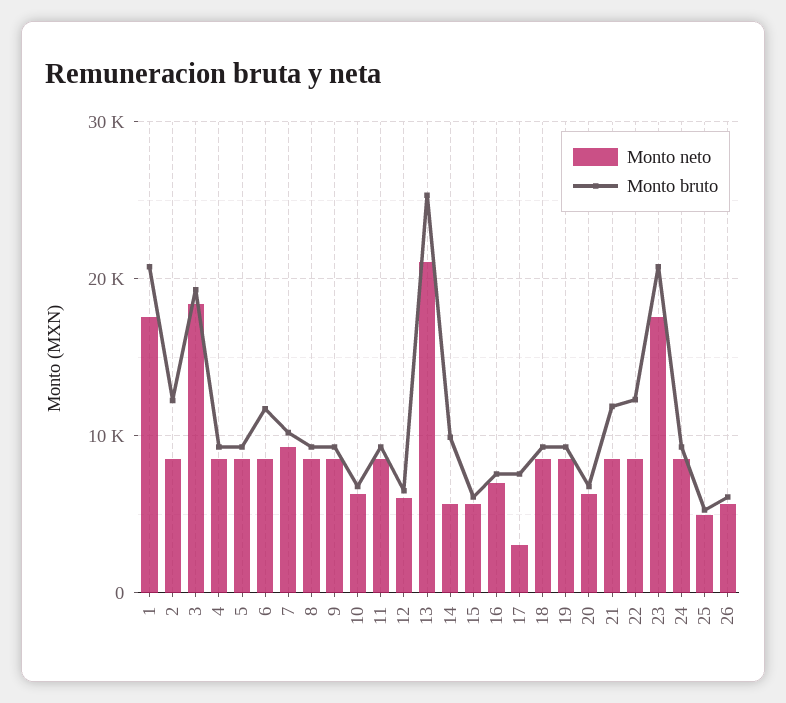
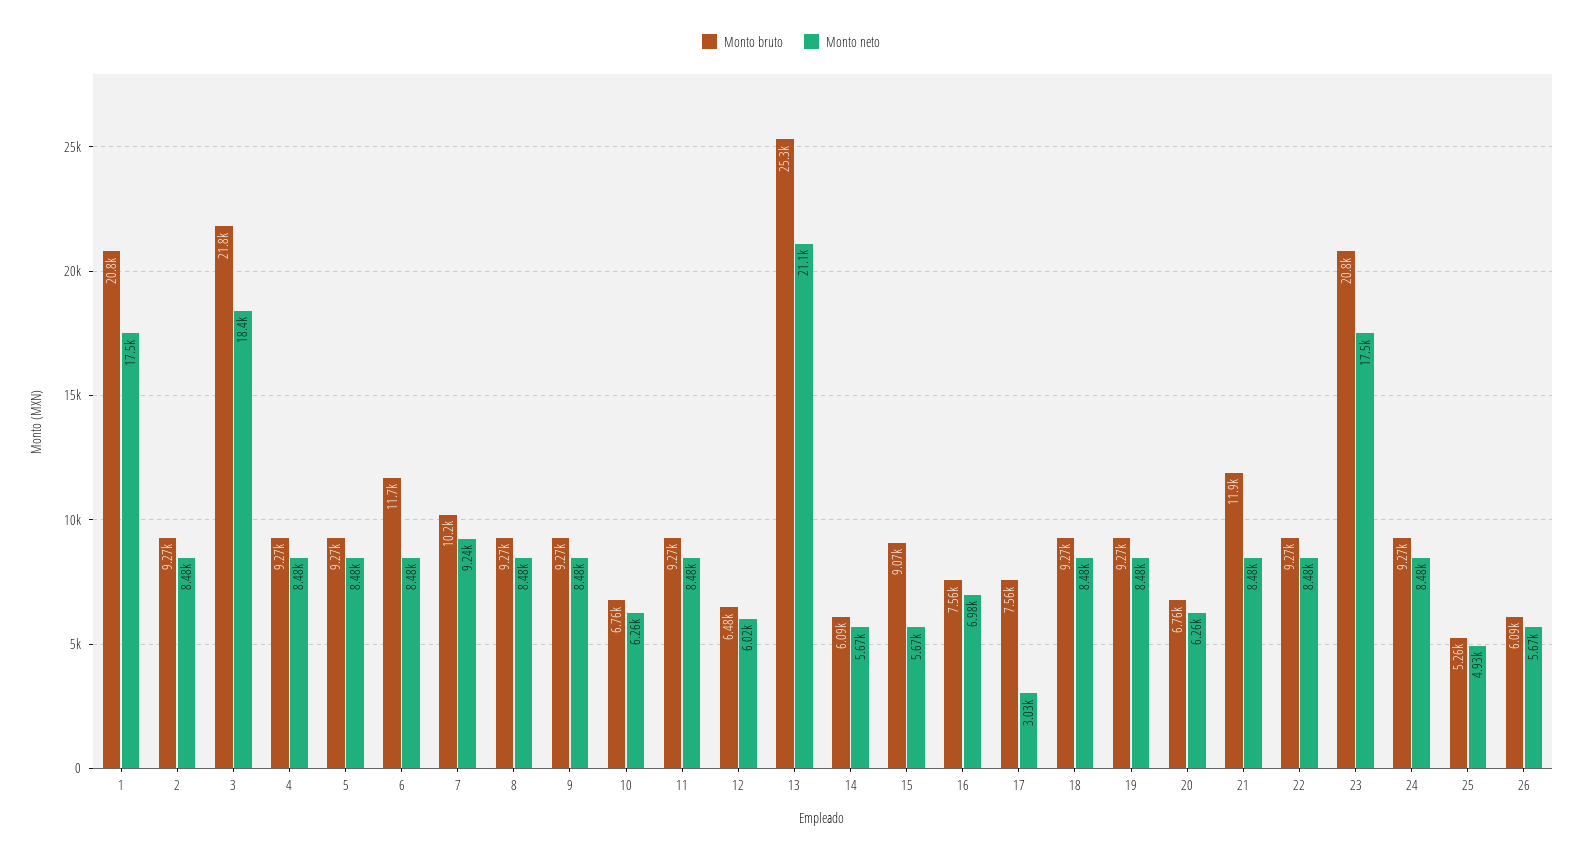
Monto bruto, 2: 12000 -> 9270
Monto bruto, 3: 19000 -> 21800
Monto bruto, 14: 10000 -> 6090
Monto bruto, 15: 6000 -> 9070
Monto bruto, 22: 12000 -> 9270

